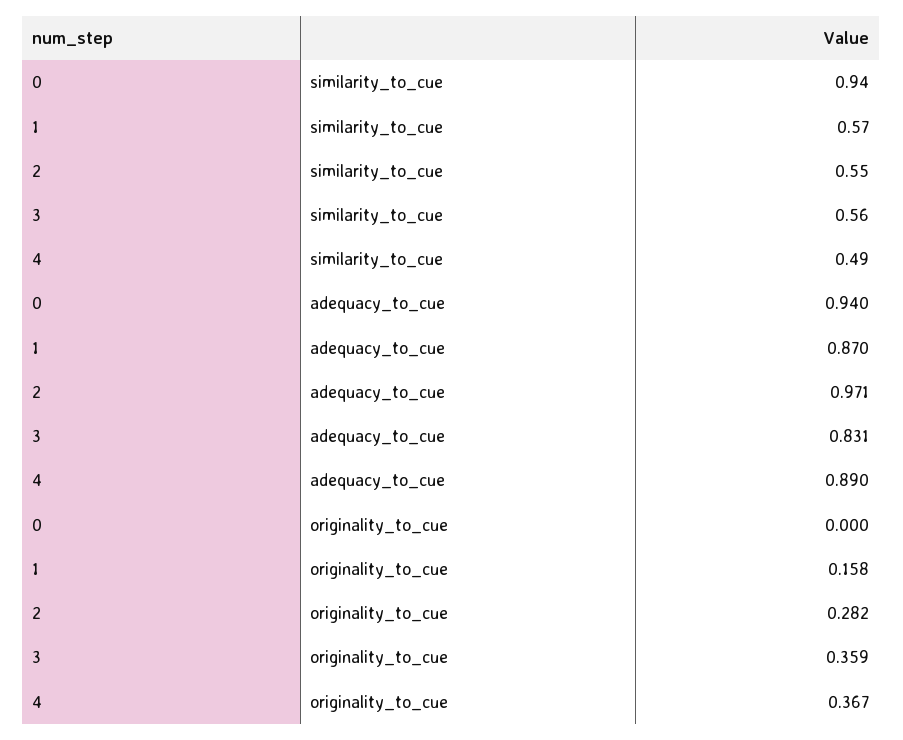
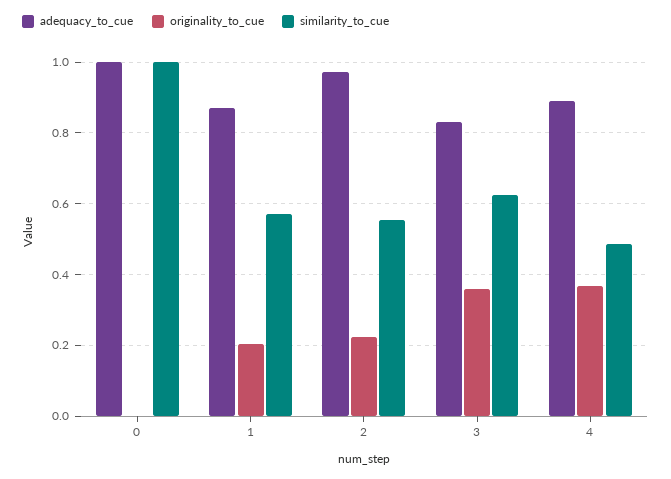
similarity_to_cue, 0: 0.94 -> 1
similarity_to_cue, 3: 0.56 -> 0.62
adequacy_to_cue, 0: 0.94 -> 1
originality_to_cue, 1: 0.158 -> 0.2
originality_to_cue, 2: 0.282 -> 0.22

